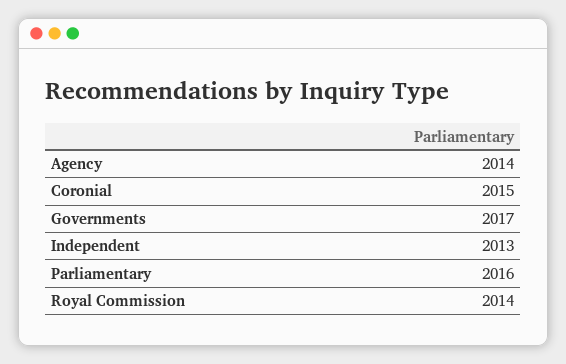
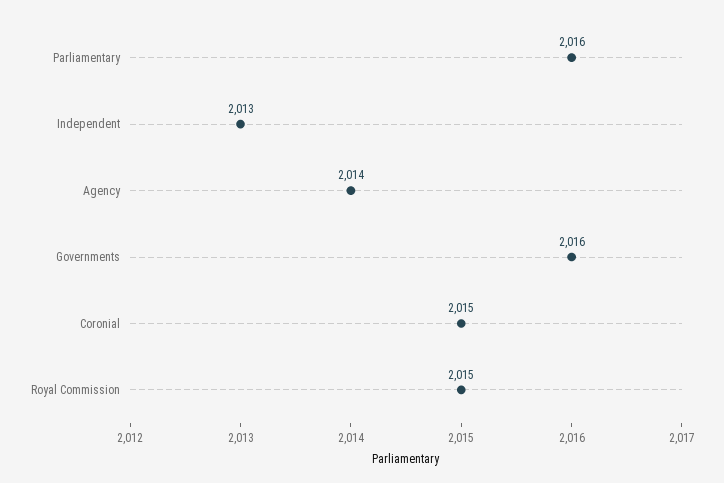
Governments: 2017 -> 2016
Royal Commission: 2014 -> 2015

